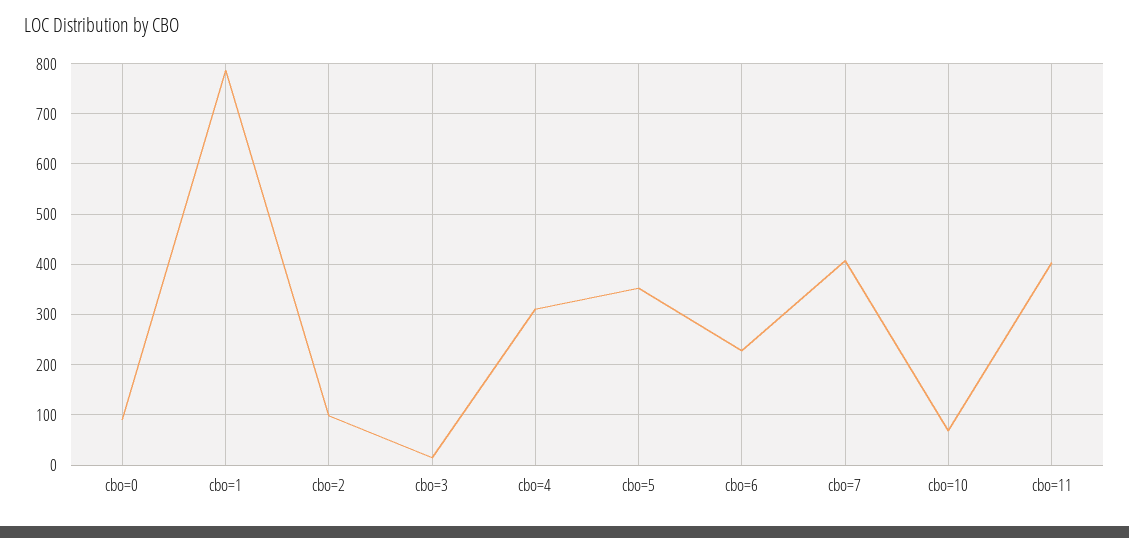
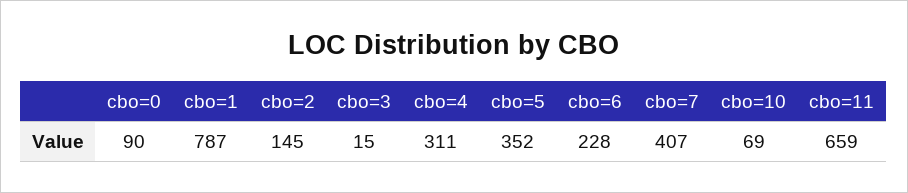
cbo=2: 100 -> 145
cbo=11: 400 -> 659

